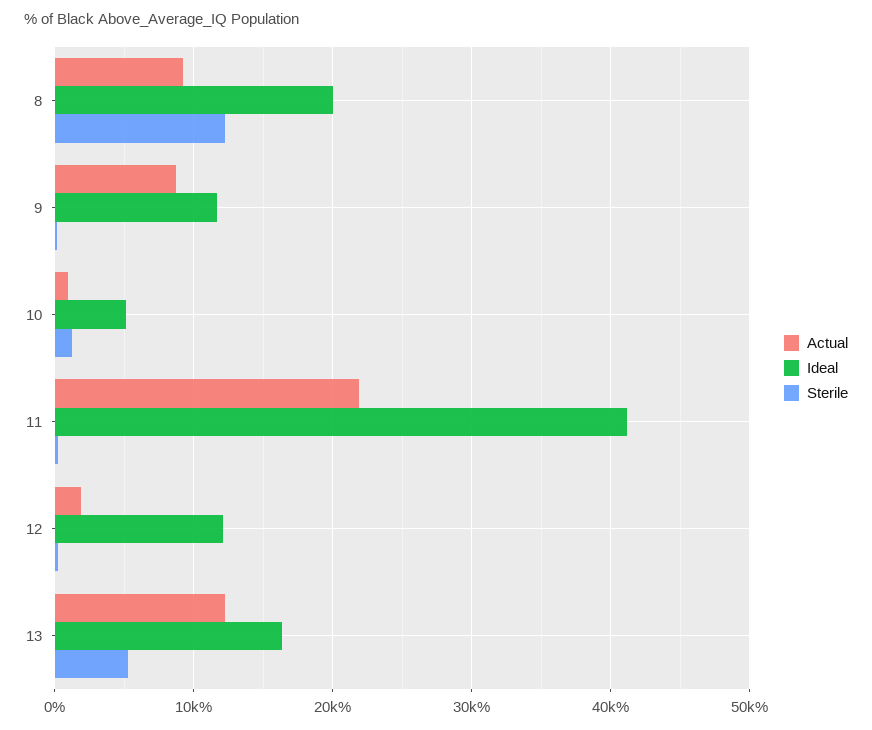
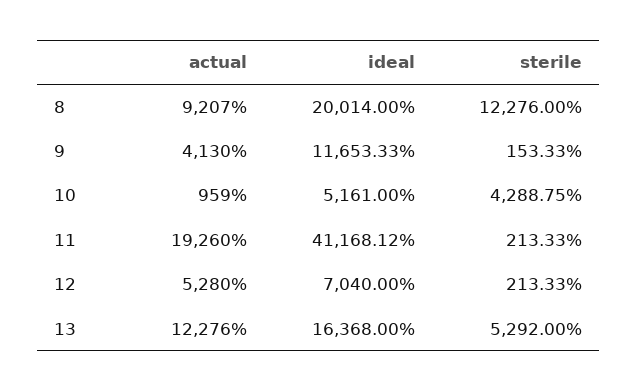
Actual, 9: 9000 -> 4130
Sterile, 10: 1000 -> 4288.75
Actual, 11: 22000 -> 19260
Actual, 12: 2000 -> 5280
Ideal, 12: 12000 -> 7040

